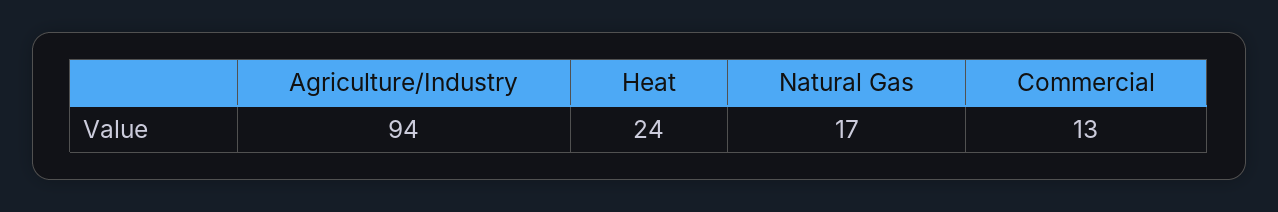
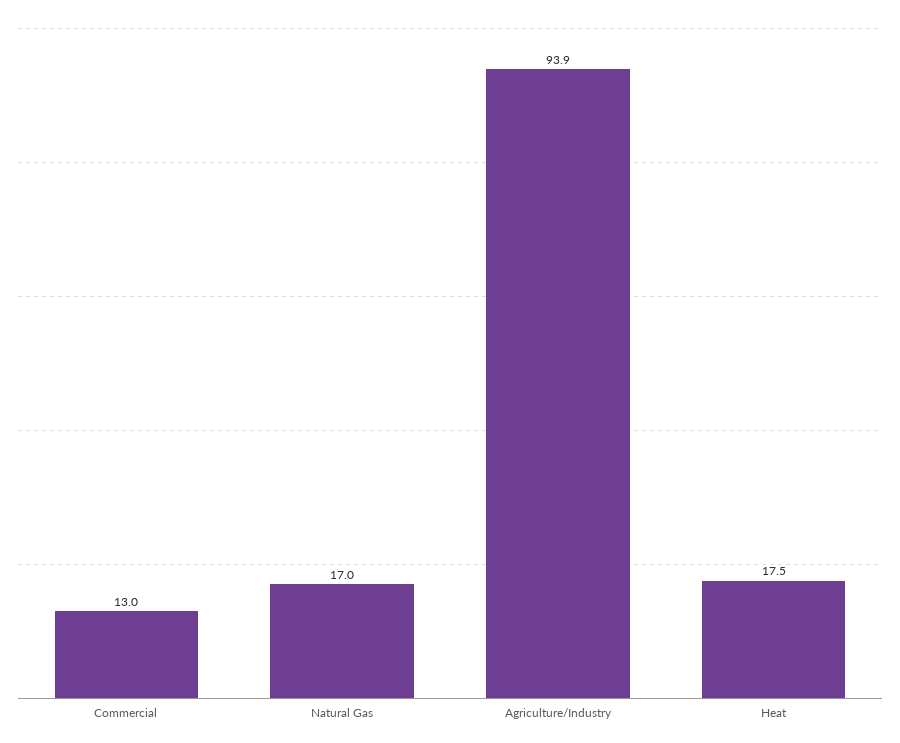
Heat: 24 -> 17.5

